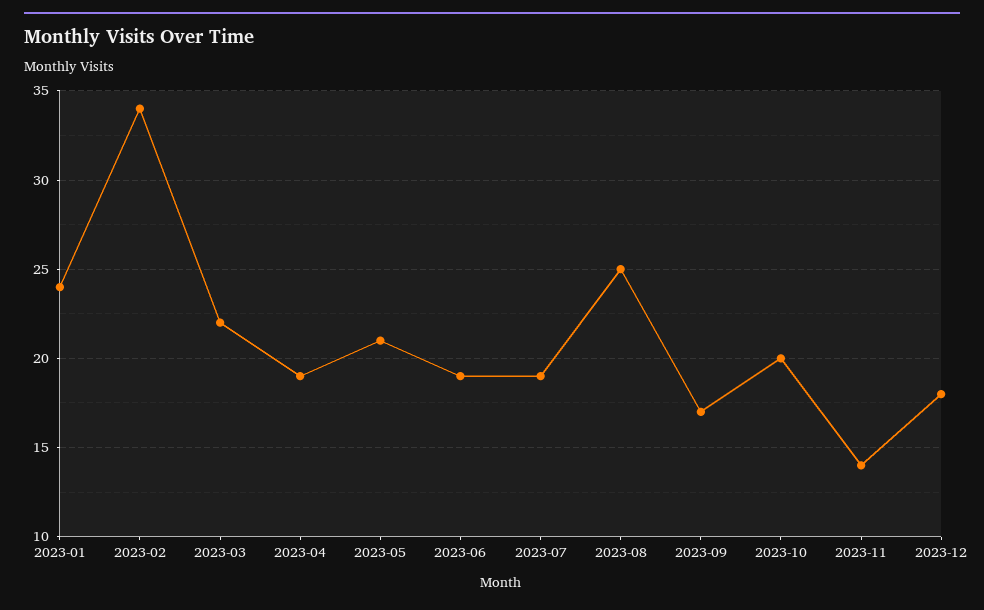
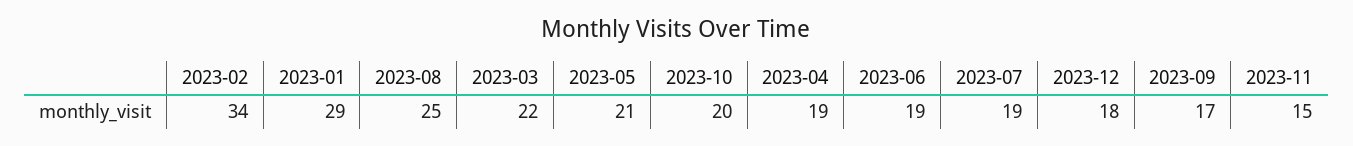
2023-01: 24 -> 29
2023-11: 14 -> 15

